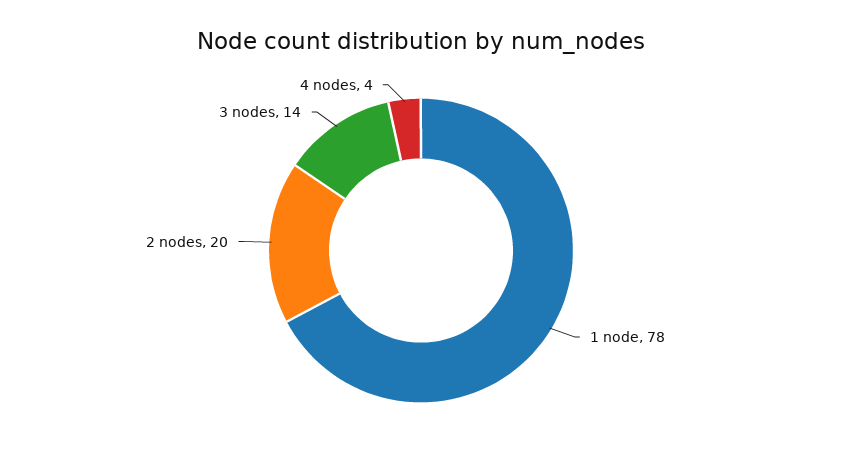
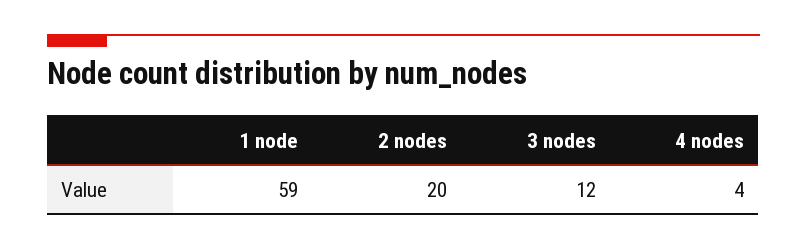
1 node: 78 -> 59
3 nodes: 14 -> 12

